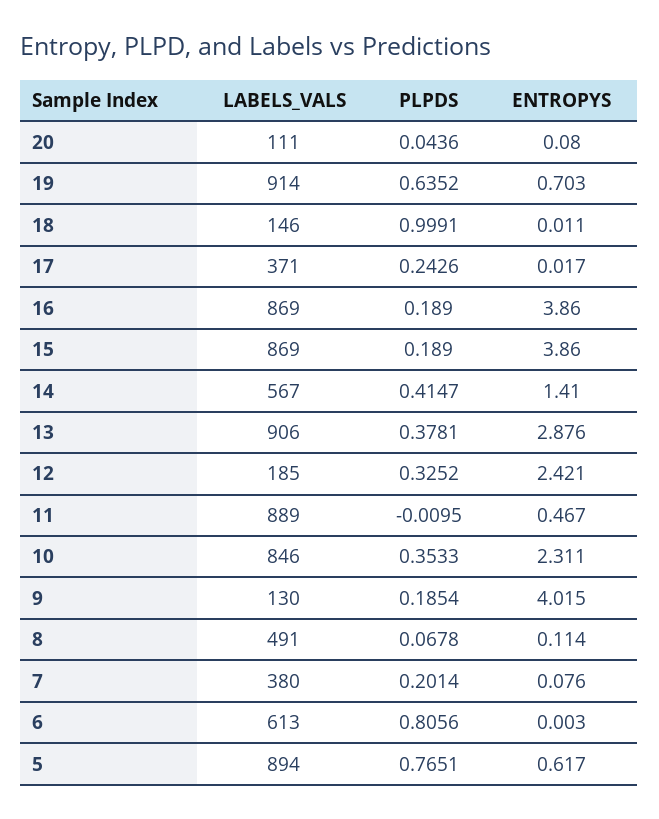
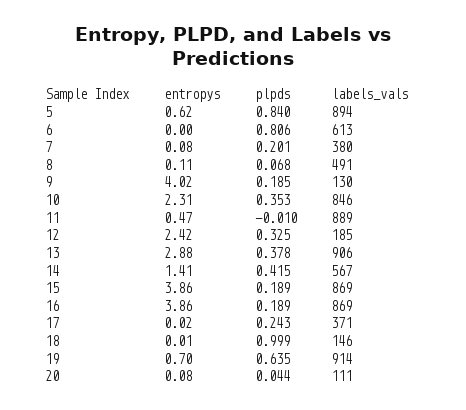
PLPDS, 5: 0.7651 -> 0.84

